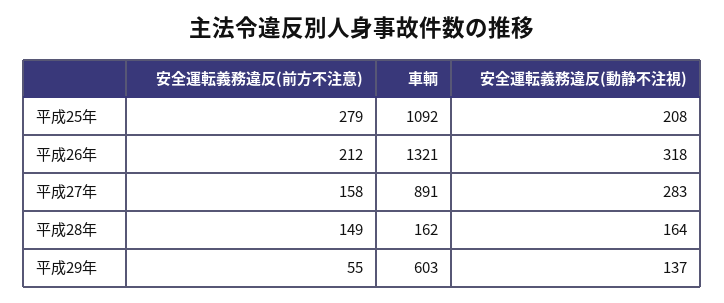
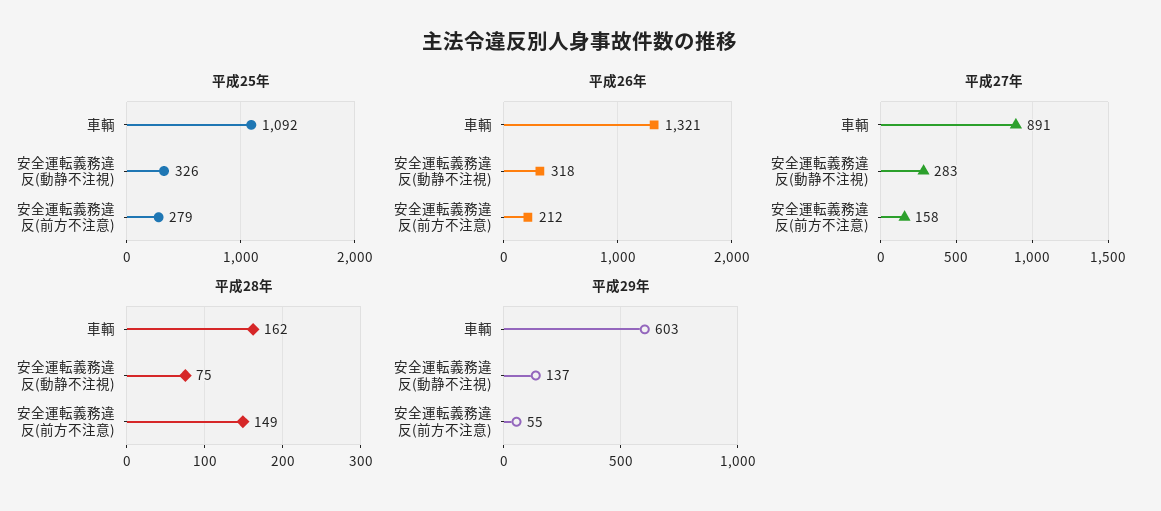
平成25年, 安全運転義務違反(動静不注視): 208 -> 326
平成28年, 安全運転義務違反(動静不注視): 164 -> 75

